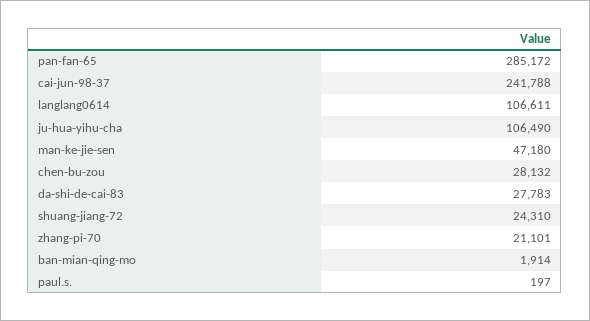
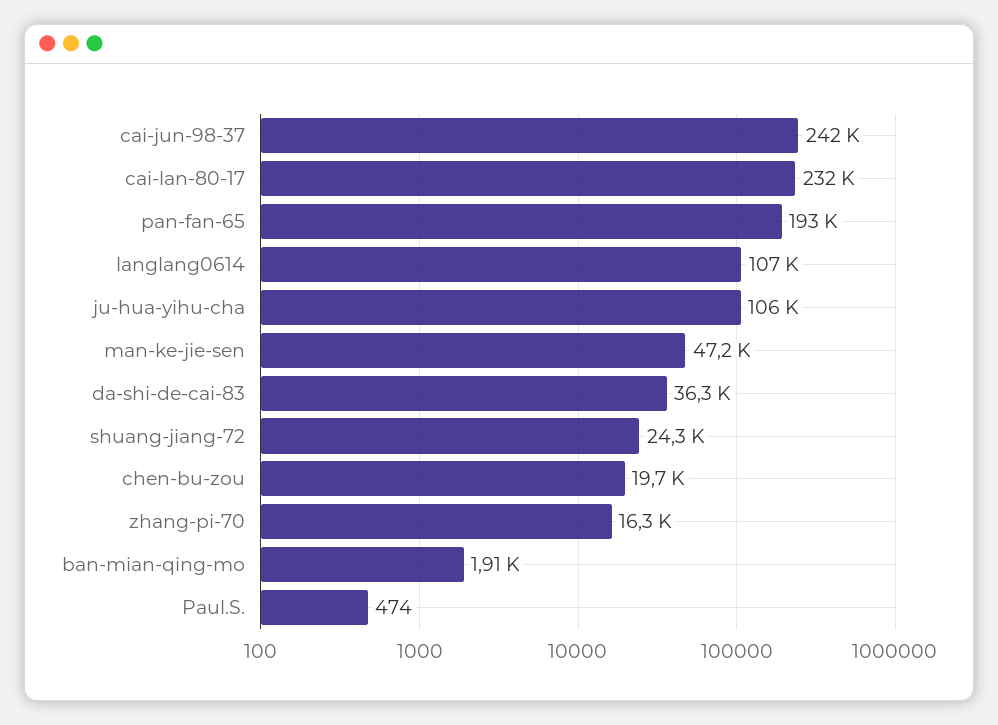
pan-fan-65: 285172 -> 193000
chen-bu-zou: 28132 -> 19700
da-shi-de-cai-83: 27783 -> 36300
zhang-pi-70: 21101 -> 16300
paul.s.: 197 -> 474
cai-lan-80-17: none -> 232000

